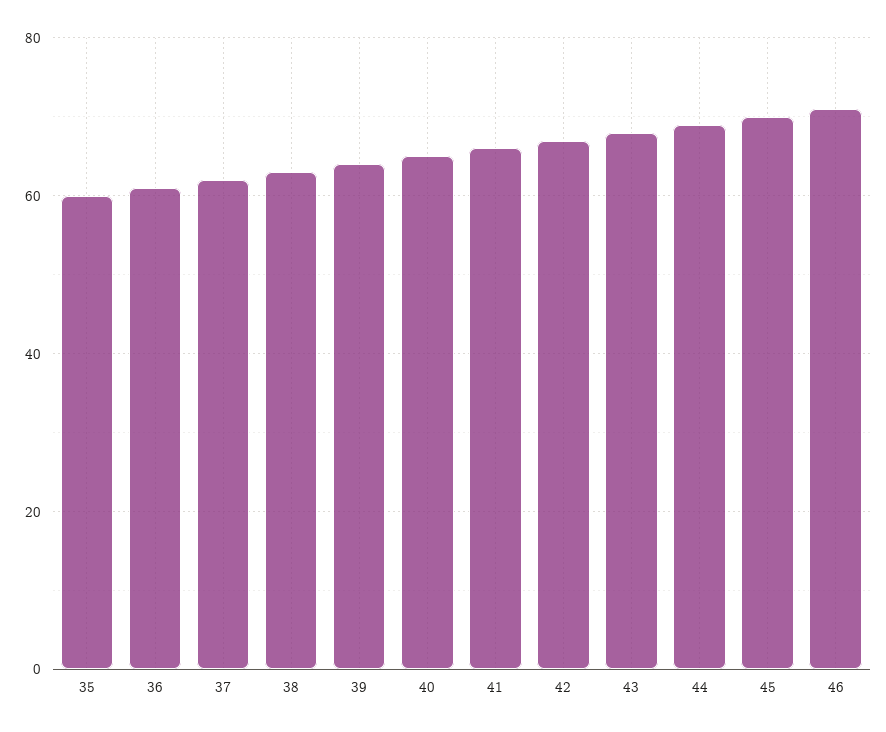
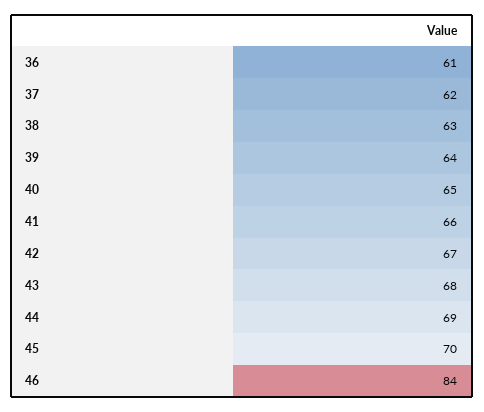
35: 60 -> none
46: 70 -> 84

